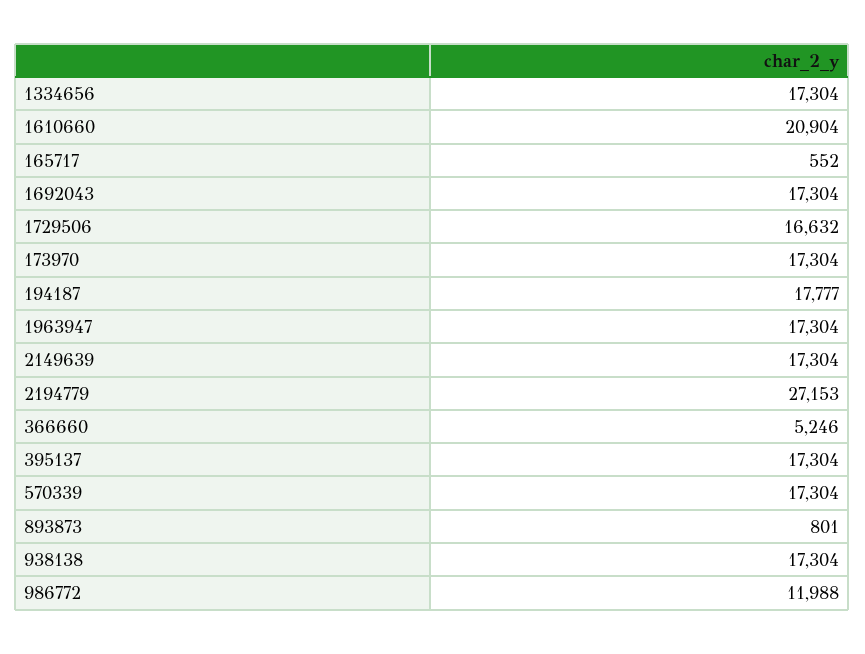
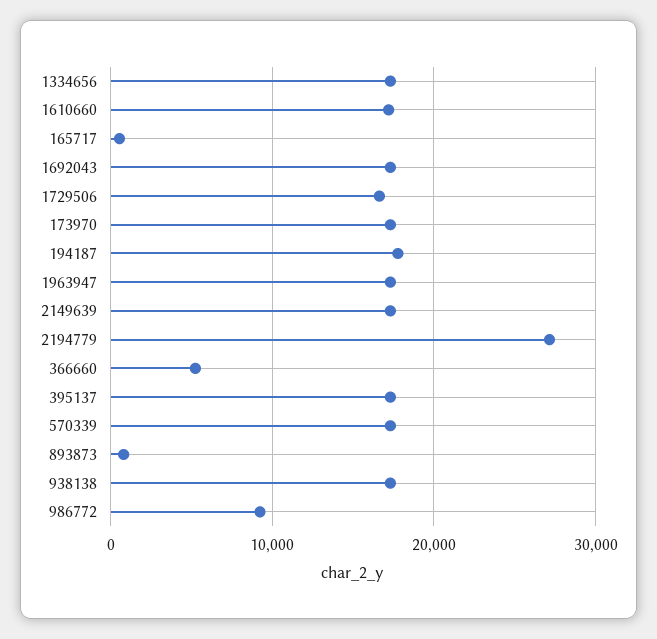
1610660: 20904 -> 17000
986772: 11988 -> 9000

